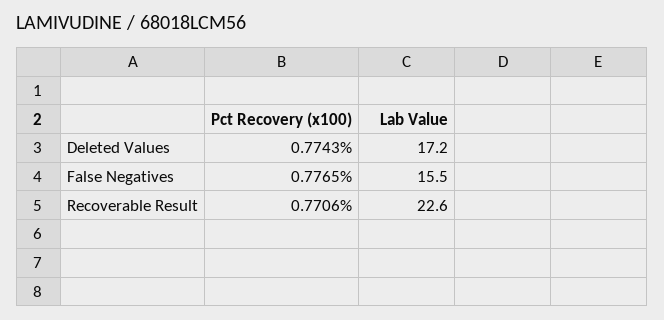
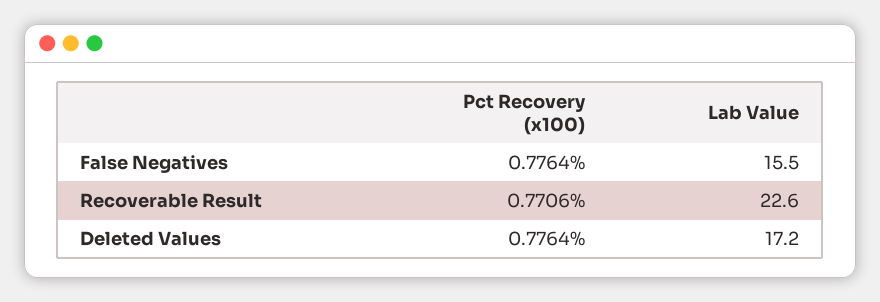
Pct Recovery (x100), Deleted Values: 0.7743 -> 0.7764
Pct Recovery (x100), False Negatives: 0.7765 -> 0.7764

